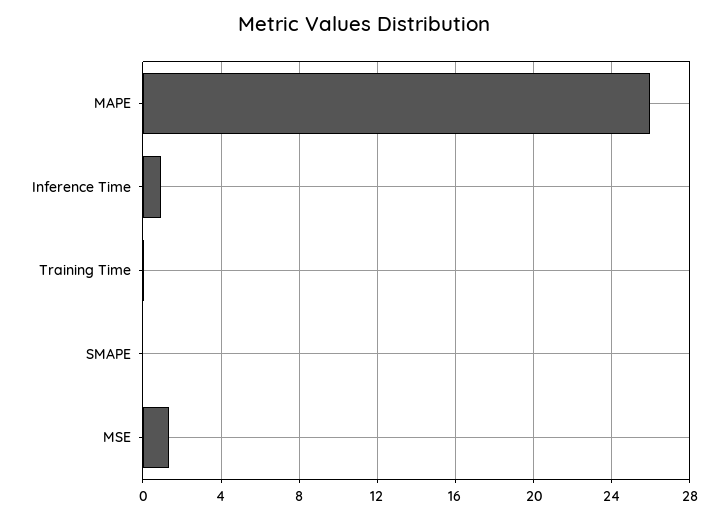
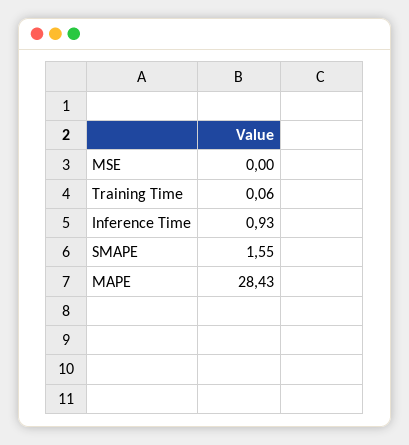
MAPE: 26 -> 28.43
SMAPE: 0 -> 1.55
MSE: 1.5 -> 0

